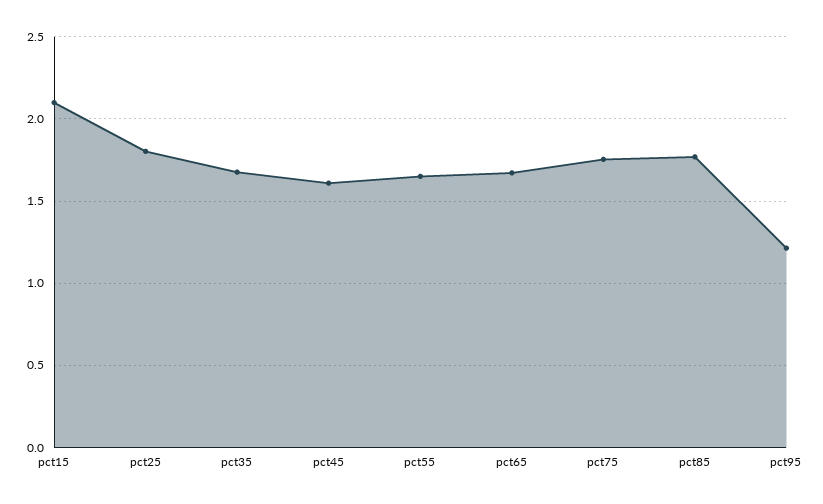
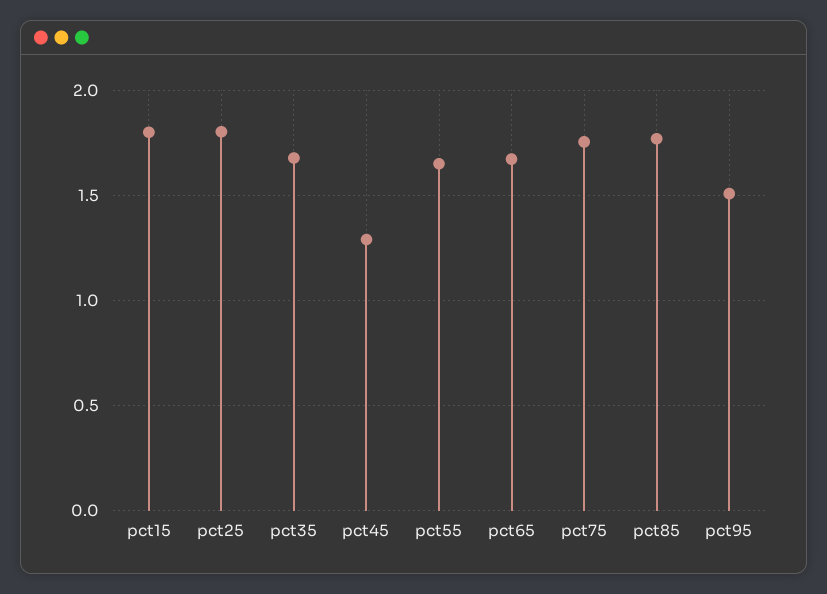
pct15: 2.1 -> 1.8
pct45: 1.6 -> 1.3
pct95: 1.2 -> 1.5

